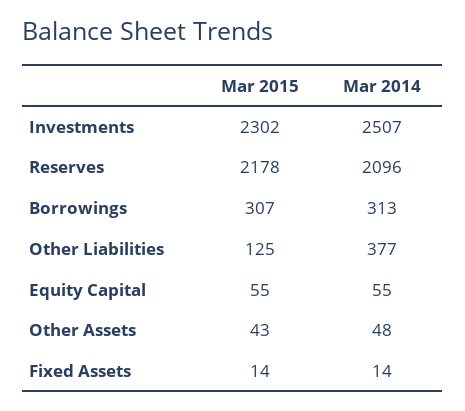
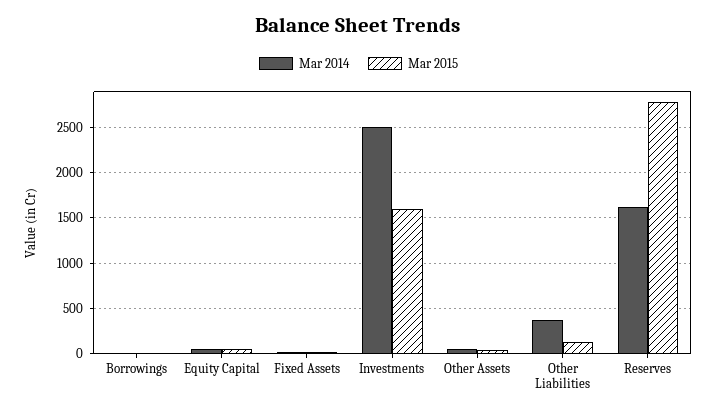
Mar 2015, Investments: 2302 -> 1600
Mar 2015, Reserves: 2178 -> 2800
Mar 2014, Reserves: 2096 -> 1600
Mar 2015, Borrowings: 307 -> 0
Mar 2014, Borrowings: 313 -> 0

